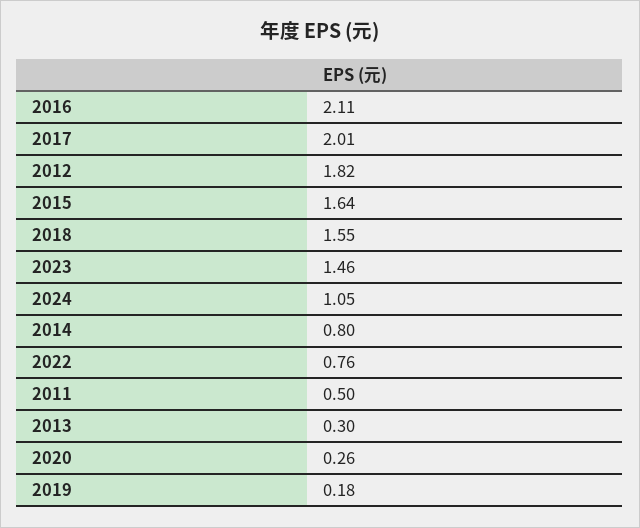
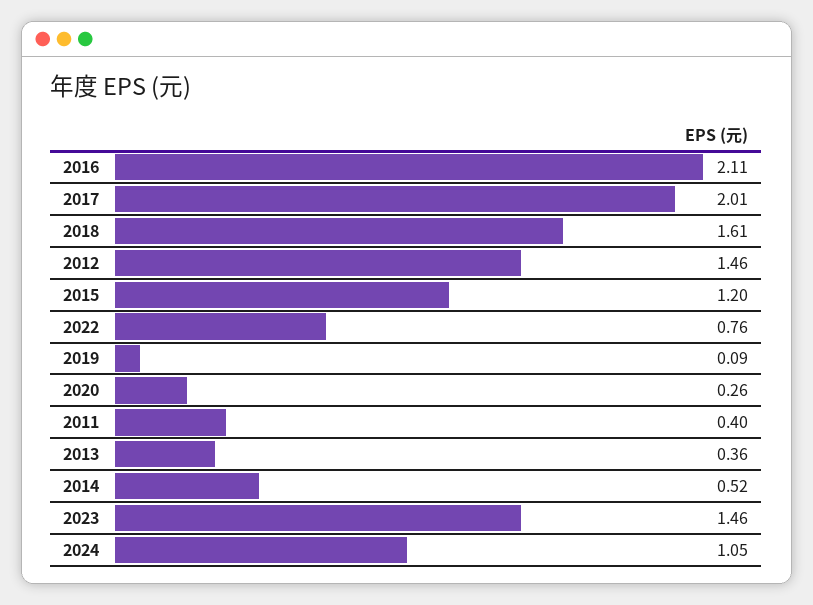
2012: 1.82 -> 1.46
2015: 1.64 -> 1.2
2018: 1.55 -> 1.61
2014: 0.8 -> 0.52
2011: 0.5 -> 0.4
2013: 0.3 -> 0.36
2019: 0.18 -> 0.09

